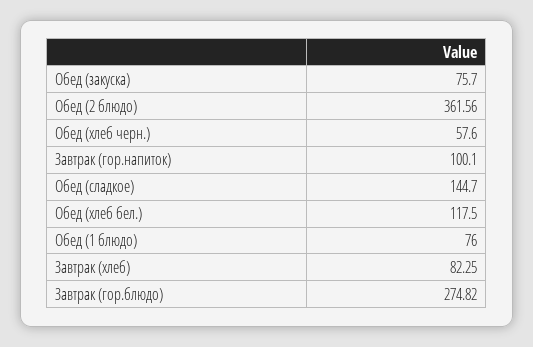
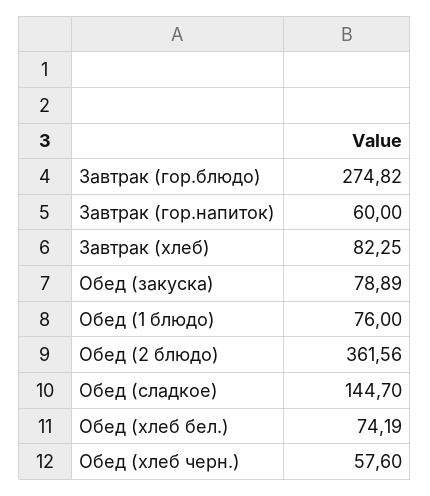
Обед (закуска): 75.7 -> 78.89
Завтрак (гор.напиток): 100.1 -> 60
Обед (хлеб бел.): 117.5 -> 74.19

